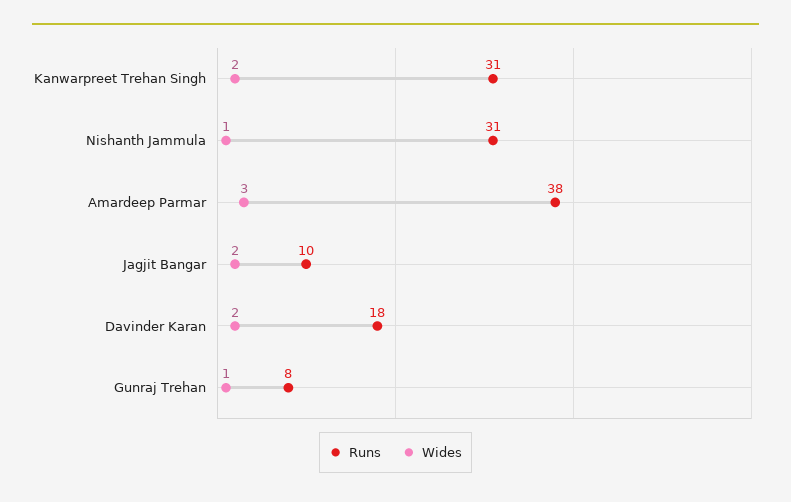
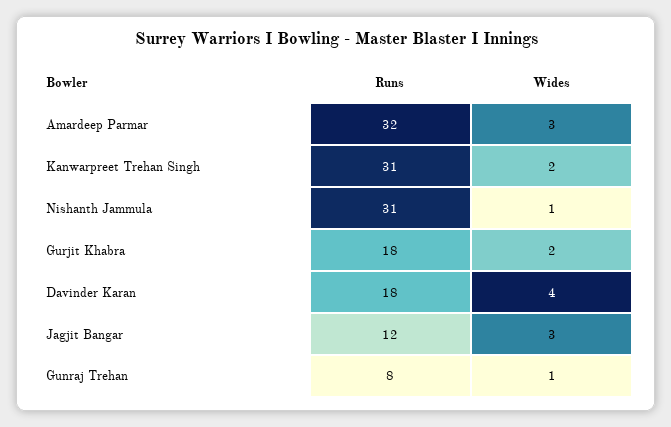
Runs, Amardeep Parmar: 38 -> 32
Runs, Jagjit Bangar: 10 -> 12
Wides, Jagjit Bangar: 2 -> 3
Wides, Davinder Karan: 2 -> 4
Runs, Gurjit Khabra: none -> 18
Wides, Gurjit Khabra: none -> 2

